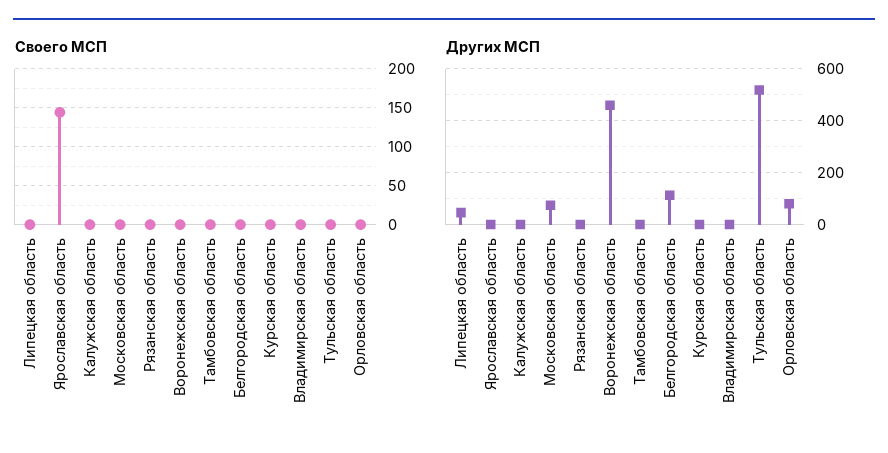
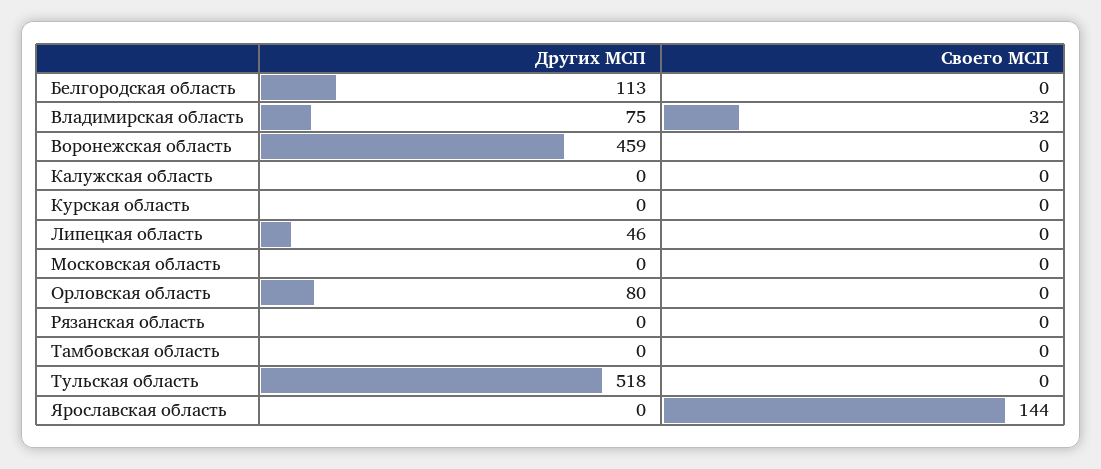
Своего МСП, Владимирская область: 0 -> 32
Других МСП, Московская область: 75 -> 0
Других МСП, Владимирская область: 0 -> 75

